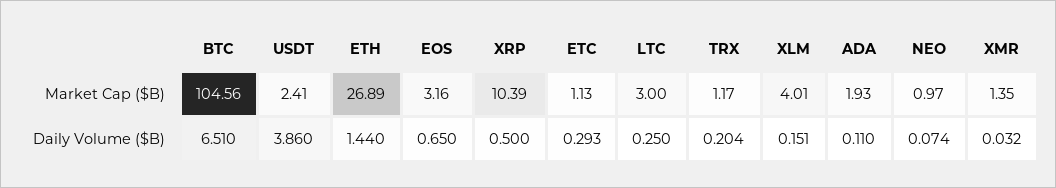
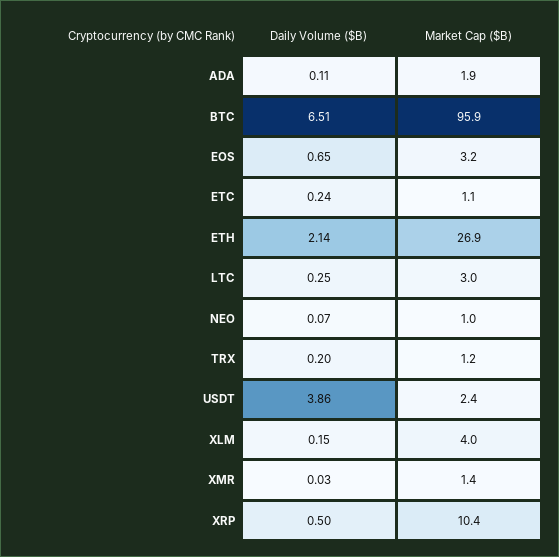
BTC, Market Cap ($B): 104.56 -> 95.9
ETH, Daily Volume ($B): 1.44 -> 2.14
ETC, Daily Volume ($B): 0.293 -> 0.24

